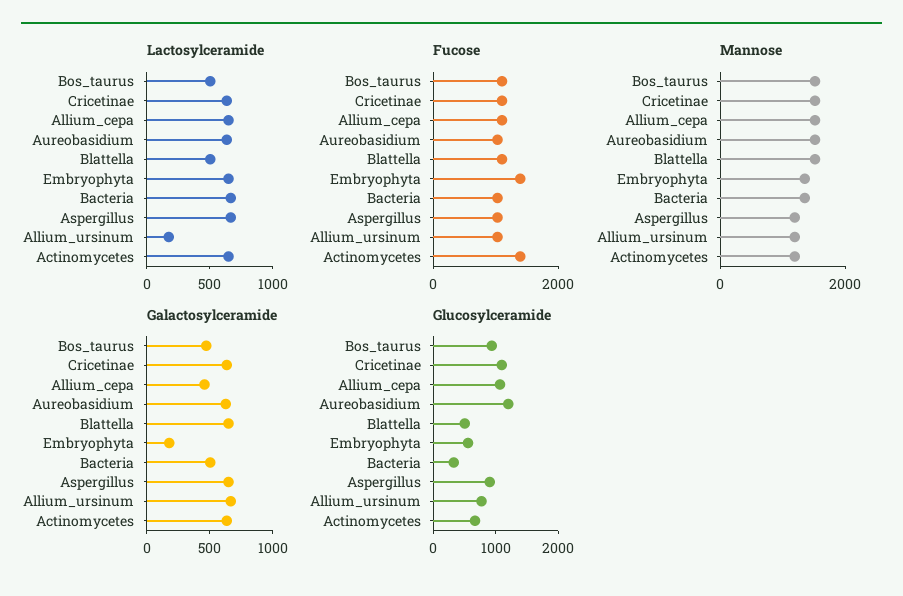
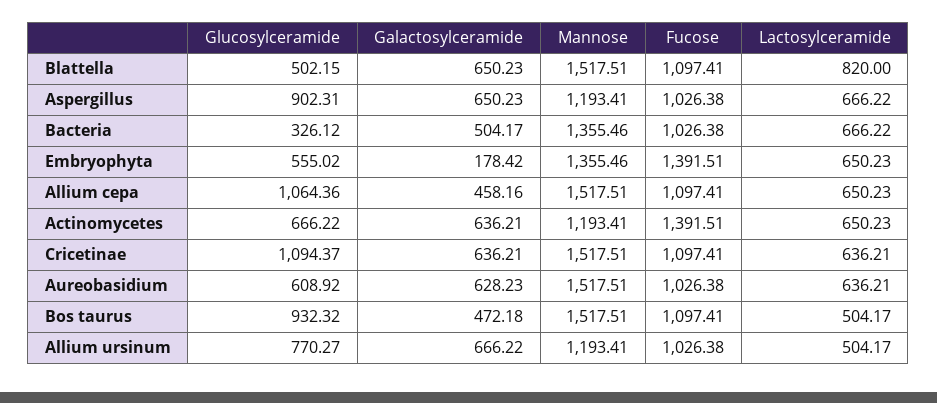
Lactosylceramide, Blattella: 500 -> 820
Lactosylceramide, Allium_ursinum: 200 -> 504.17
Glucosylceramide, Aureobasidium: 1200 -> 608.92

